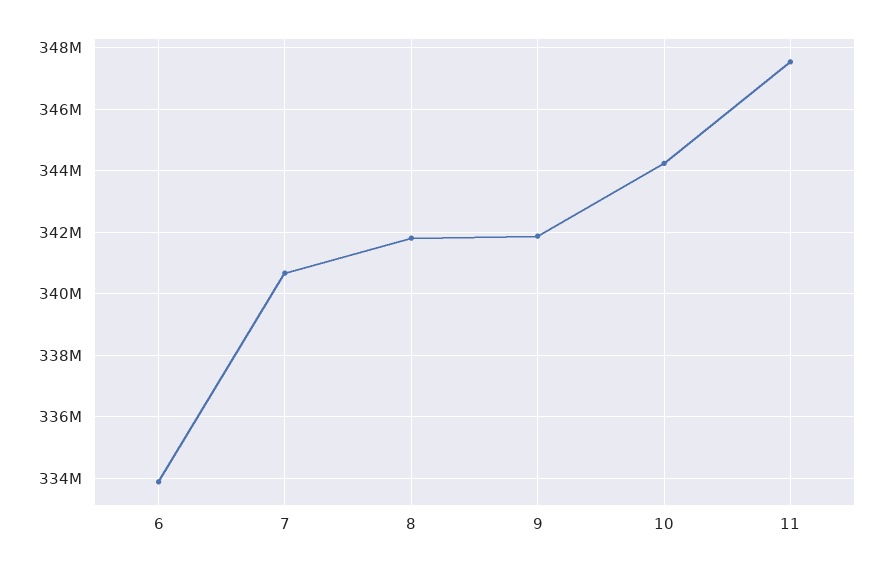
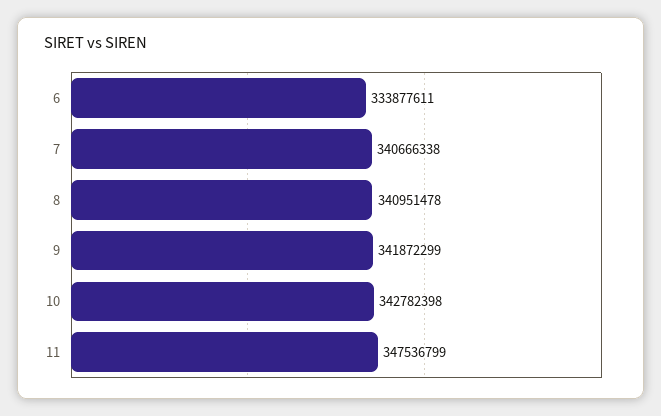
8: 341800000 -> 340951478
10: 344200000 -> 342782398

